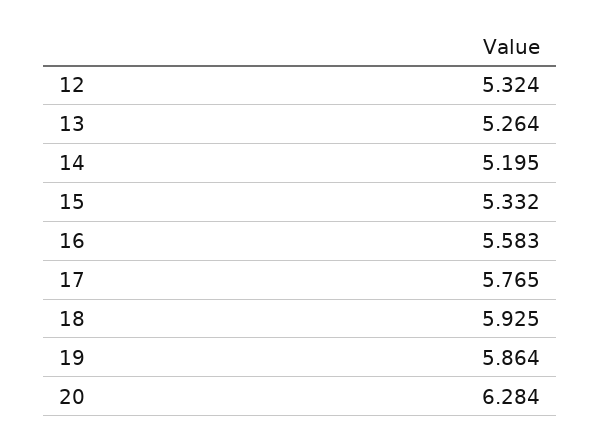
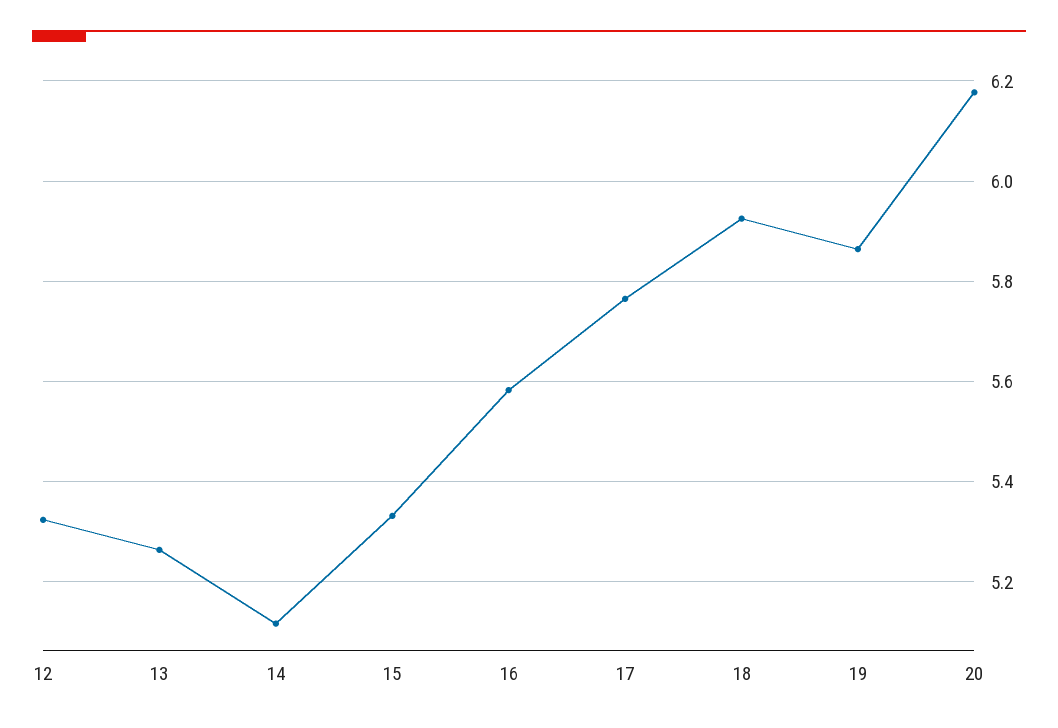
14: 5.195 -> 5.12
20: 6.284 -> 6.18

